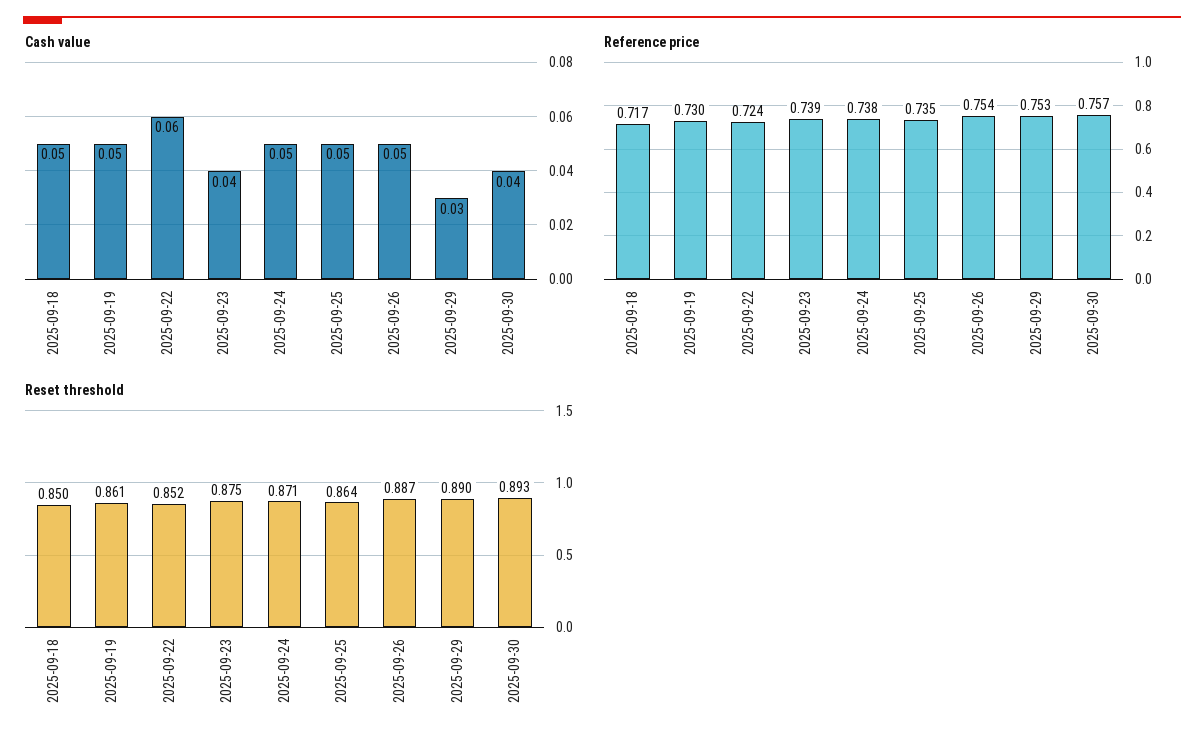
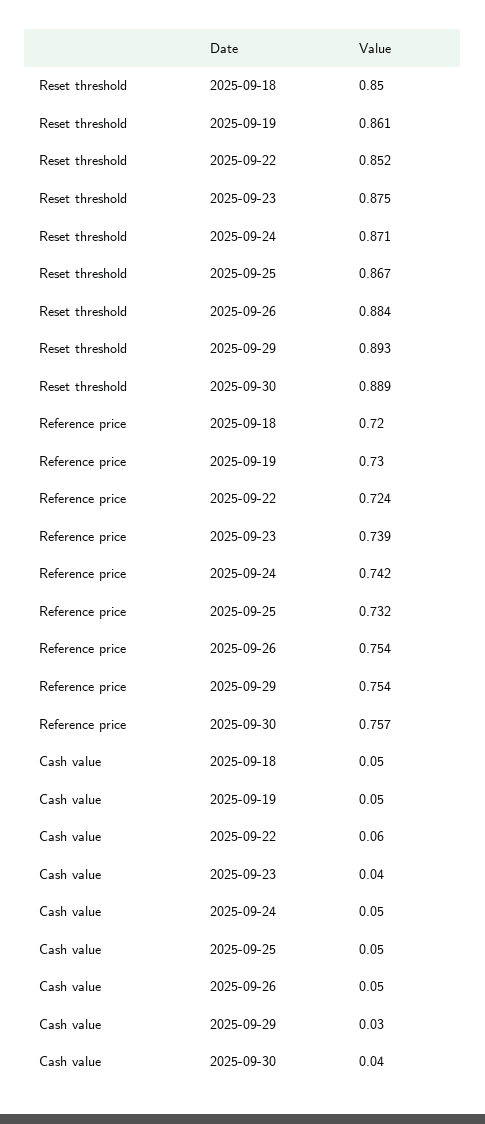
Reference price, 2025-09-18: 0.717 -> 0.72
Reference price, 2025-09-24: 0.738 -> 0.742
Reference price, 2025-09-25: 0.735 -> 0.732
Reference price, 2025-09-29: 0.753 -> 0.754
Reset threshold, 2025-09-25: 0.864 -> 0.867
Reset threshold, 2025-09-26: 0.887 -> 0.884
Reset threshold, 2025-09-29: 0.89 -> 0.893
Reset threshold, 2025-09-30: 0.893 -> 0.889

